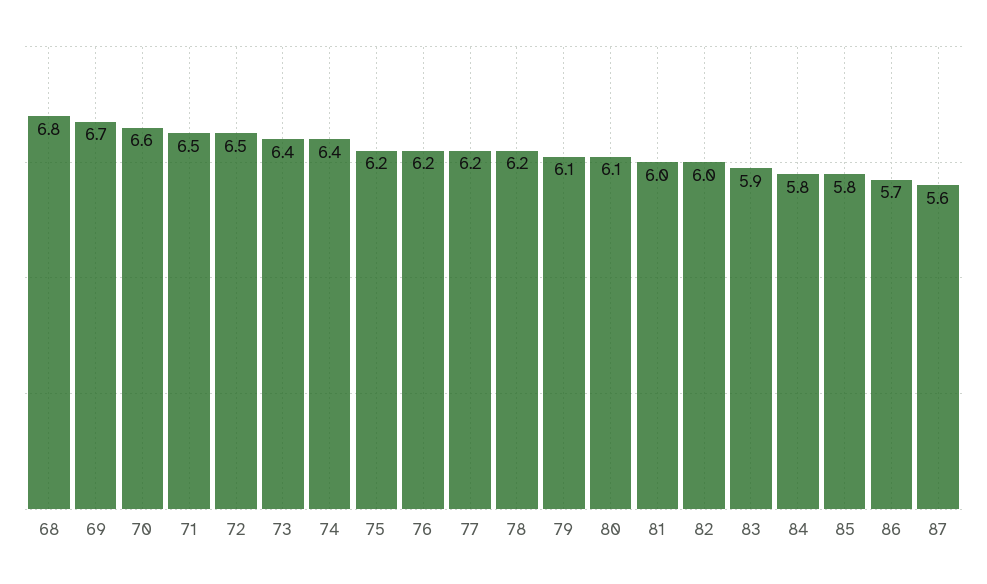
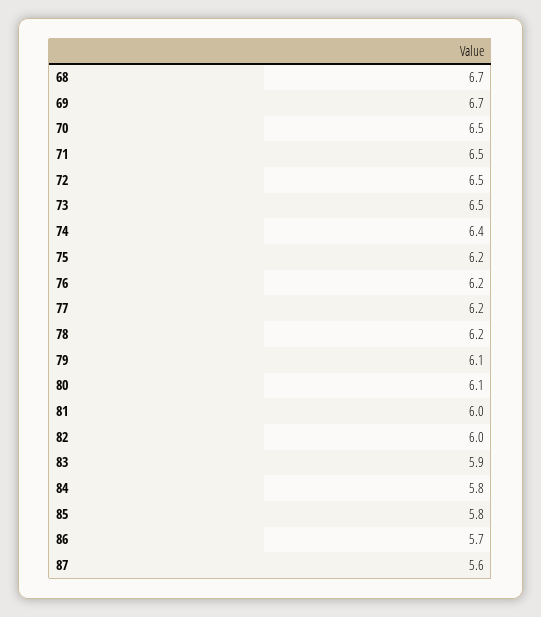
68: 6.8 -> 6.7
70: 6.6 -> 6.5
73: 6.4 -> 6.5

